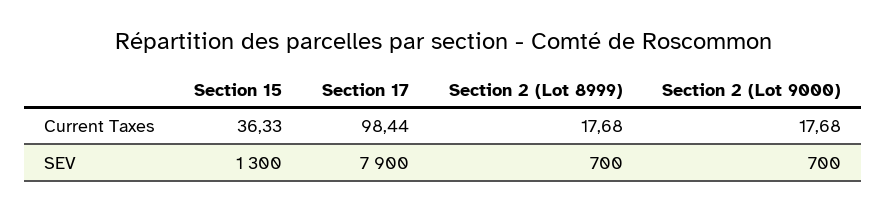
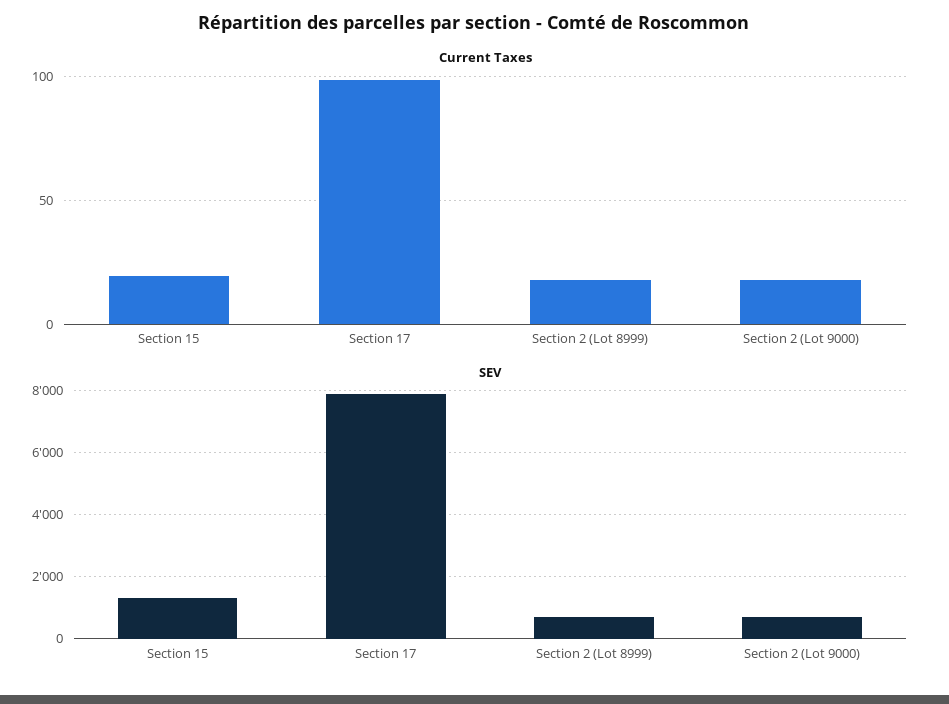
Current Taxes, Section 15: 36.33 -> 20

